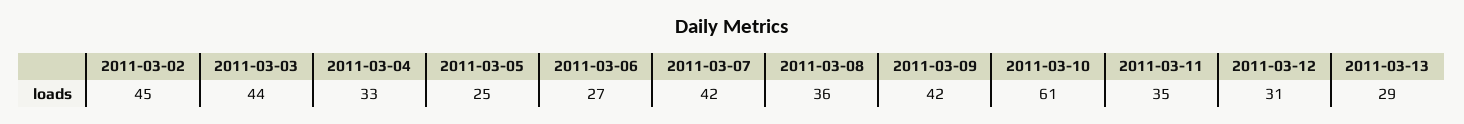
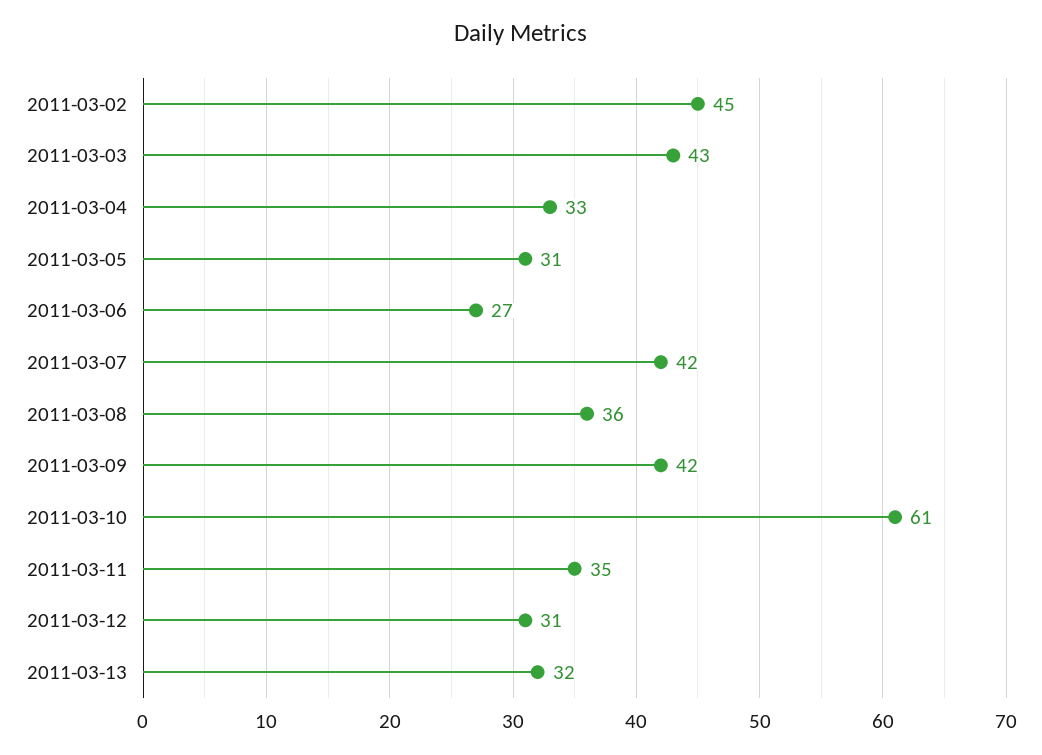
2011-03-03: 44 -> 43
2011-03-05: 25 -> 31
2011-03-13: 29 -> 32

